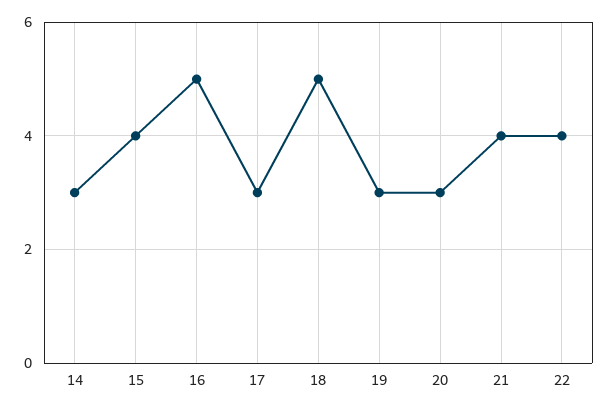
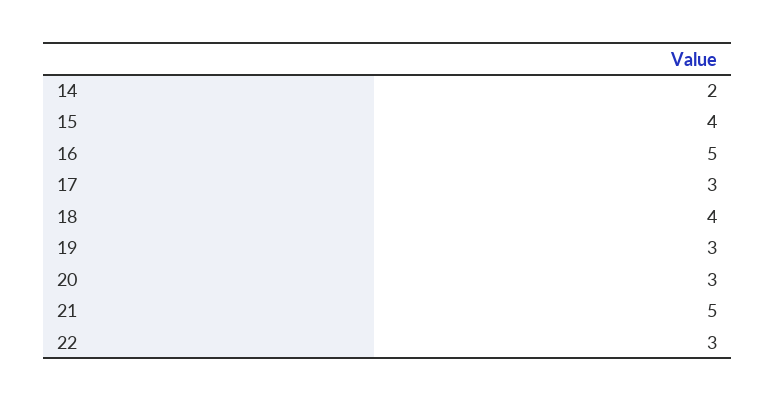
14: 3 -> 2
18: 5 -> 4
21: 4 -> 5
22: 4 -> 3

